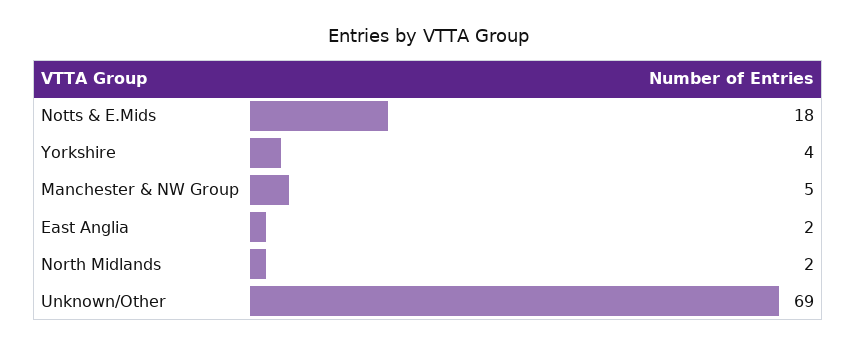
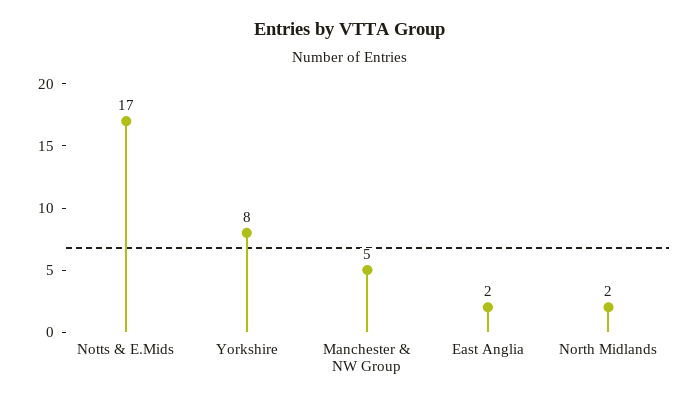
Notts & E.Mids: 18 -> 17
Yorkshire: 4 -> 8
Unknown/Other: 69 -> none

